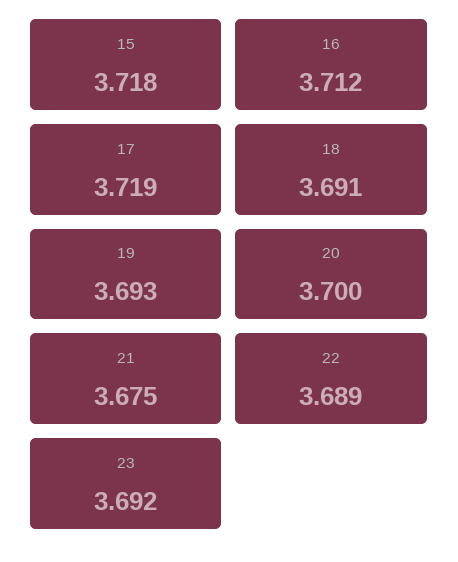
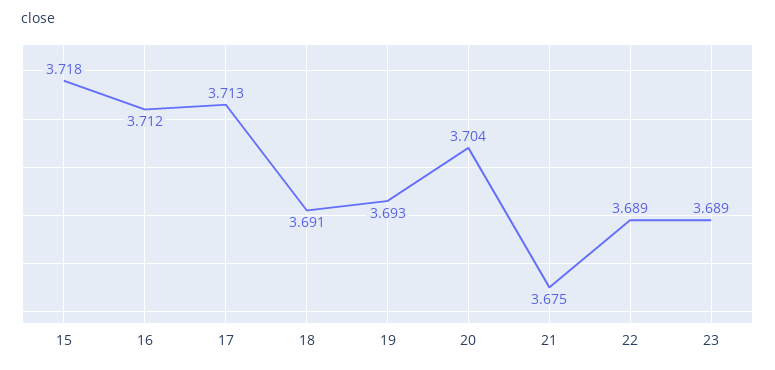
17: 3.719 -> 3.713
20: 3.7 -> 3.704
23: 3.692 -> 3.689

